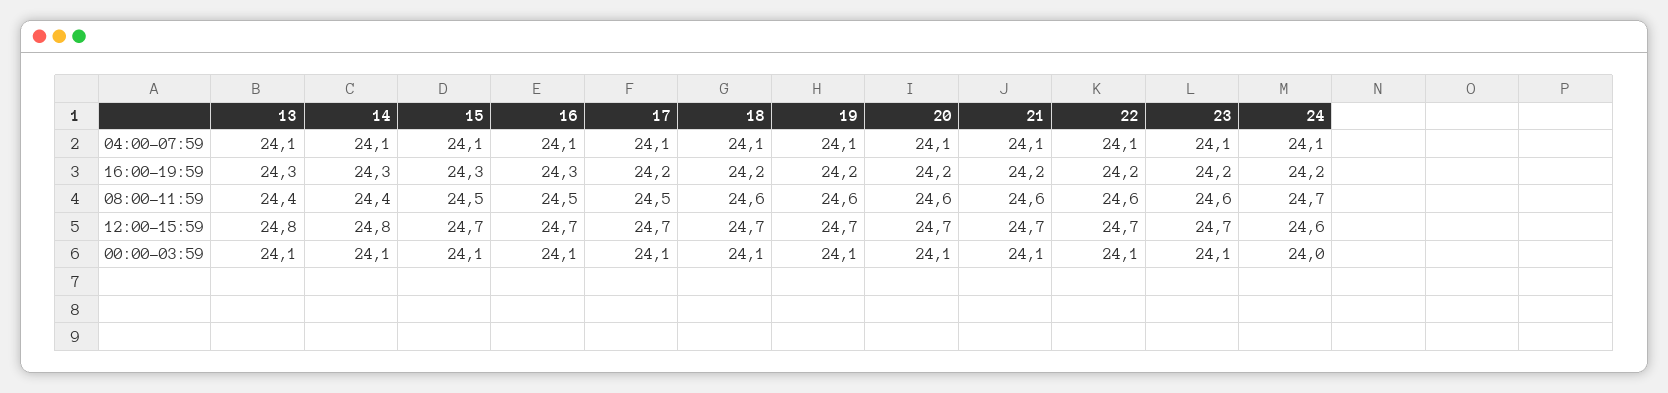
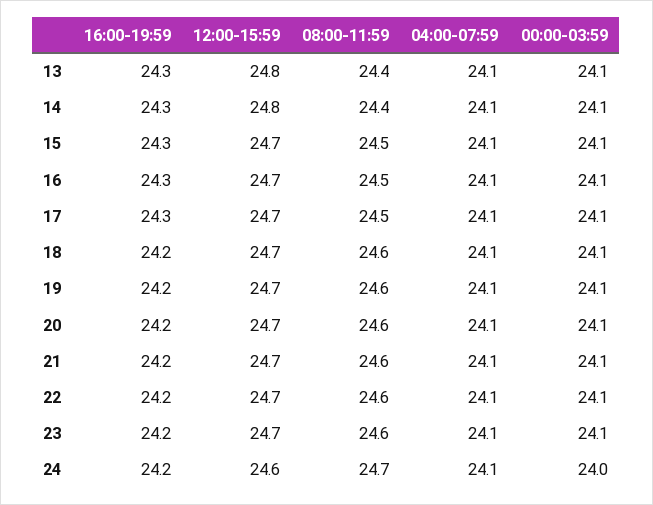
17, 16:00-19:59: 24.2 -> 24.3

